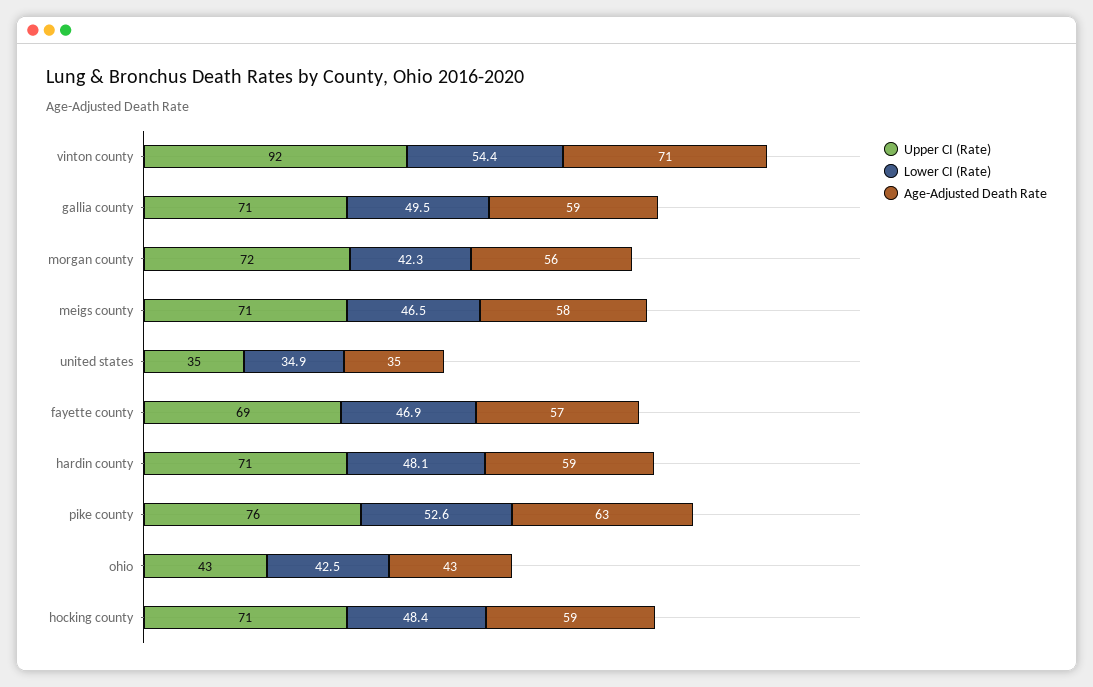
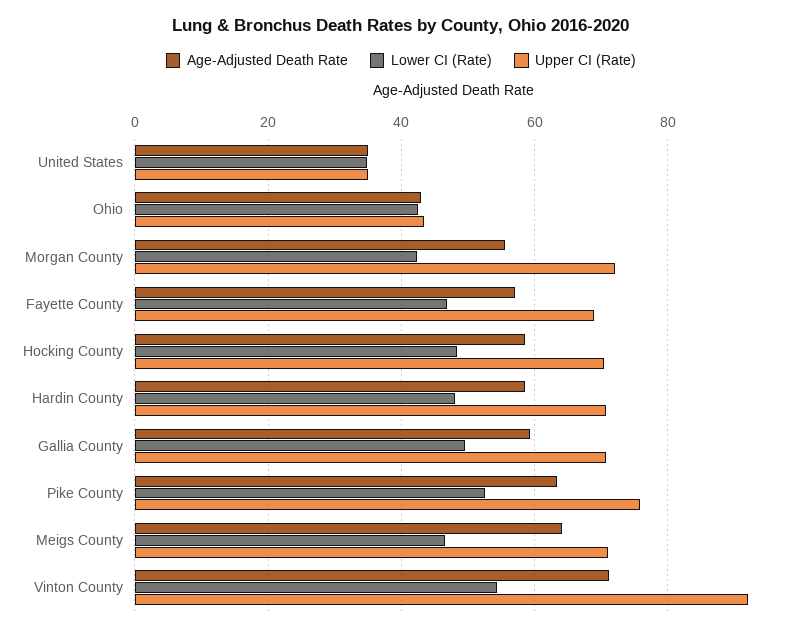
Age-Adjusted Death Rate, meigs county: 58 -> 64

